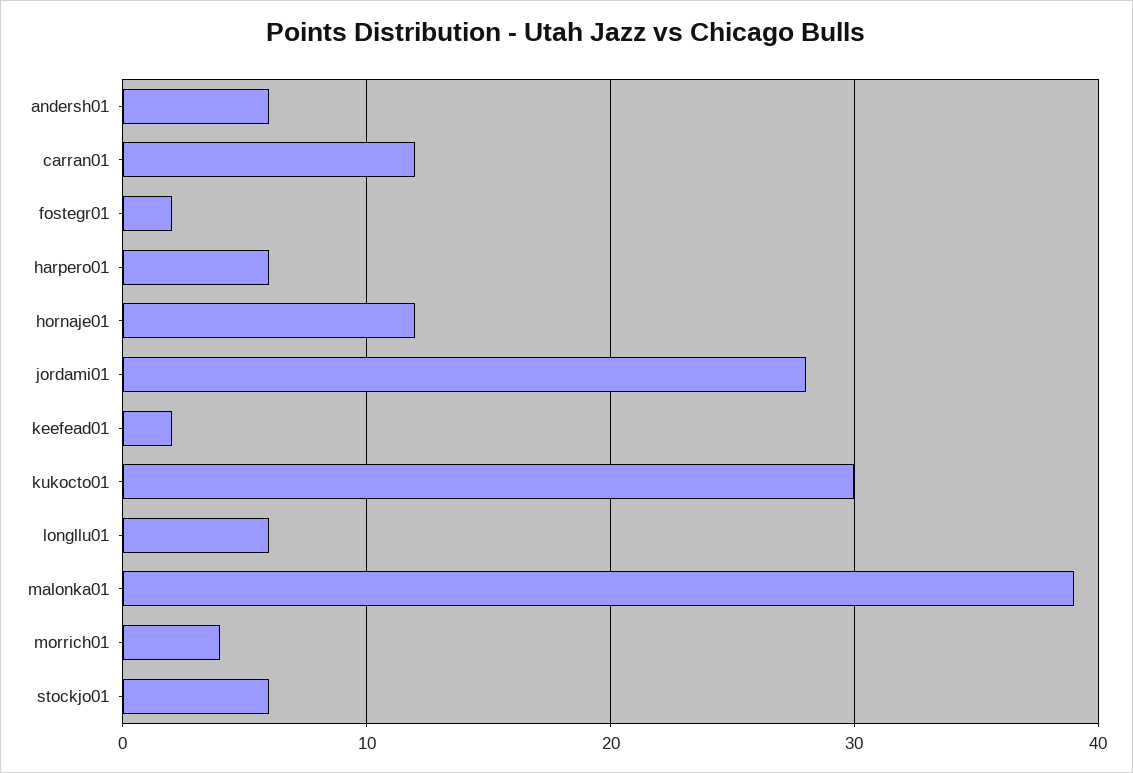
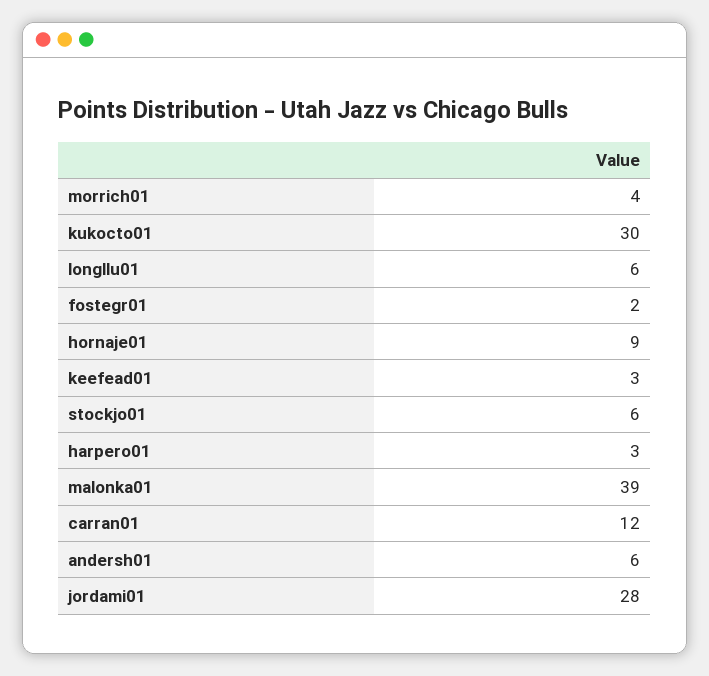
harpero01: 6 -> 3
hornaje01: 12 -> 9
keefead01: 2 -> 3

